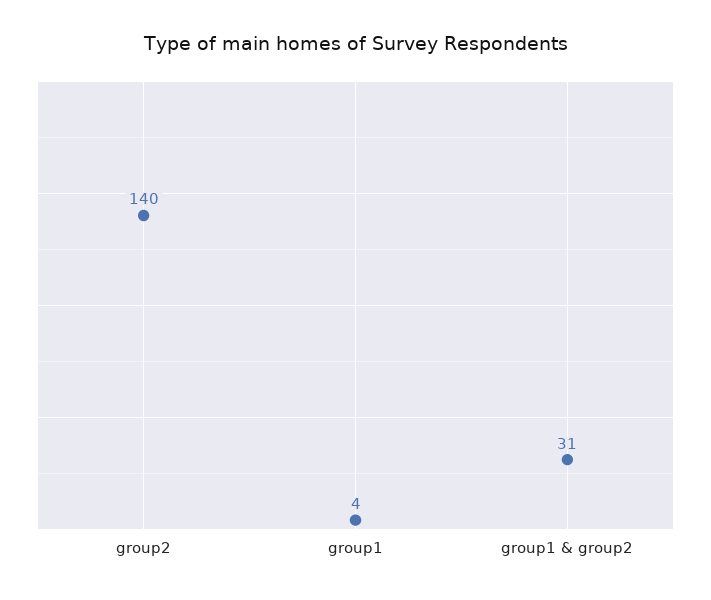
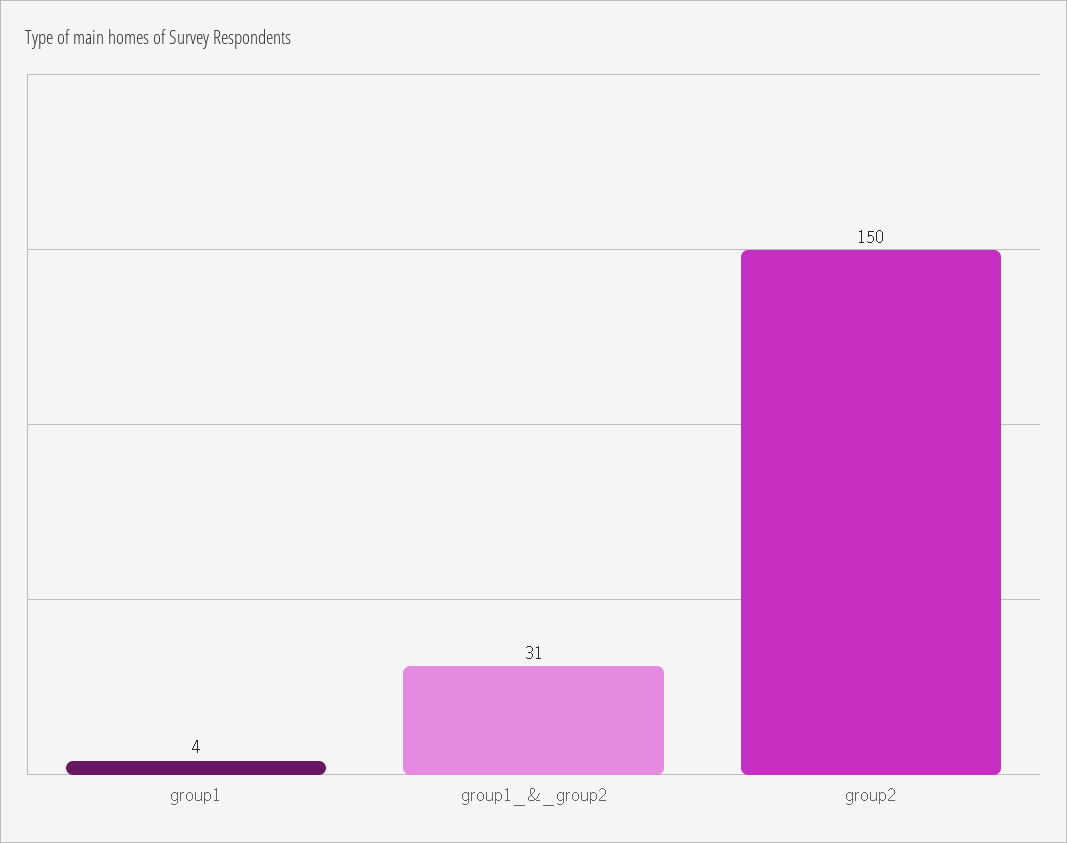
group2: 140 -> 150

